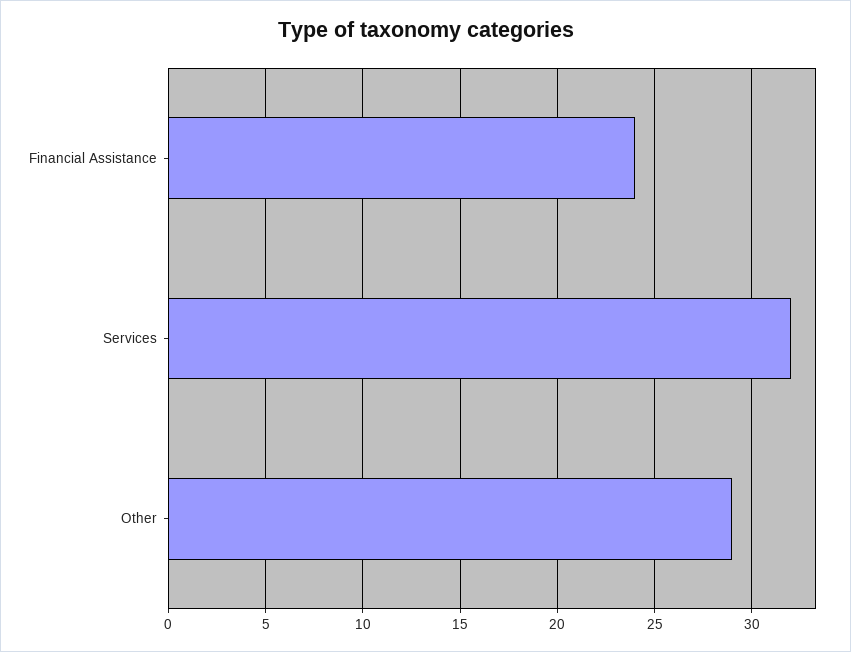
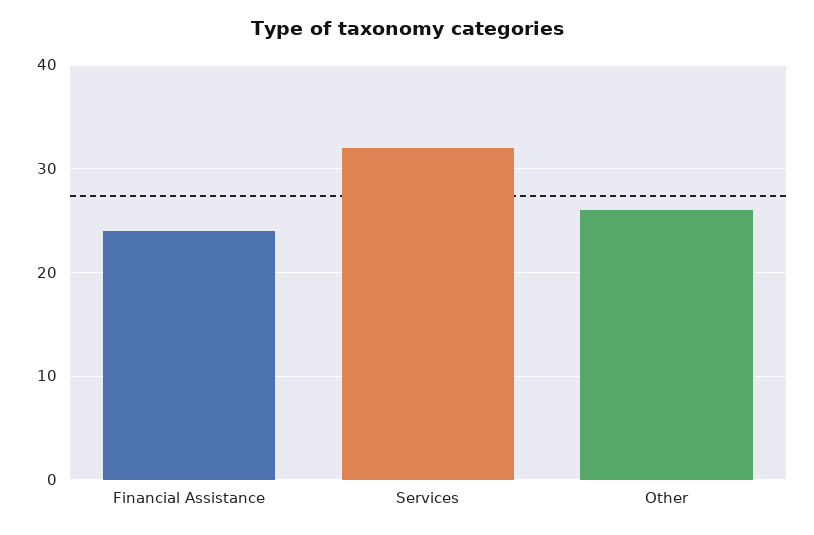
Other: 29 -> 26

